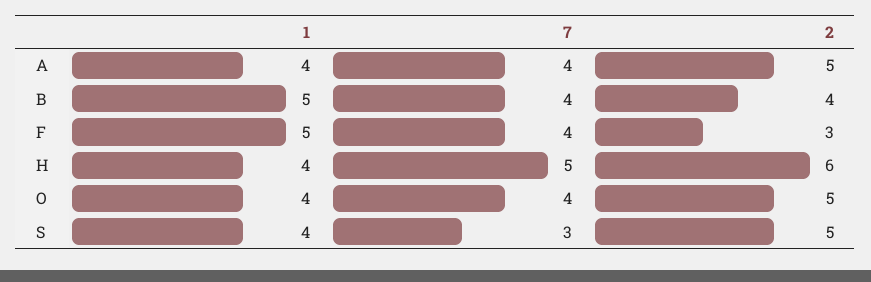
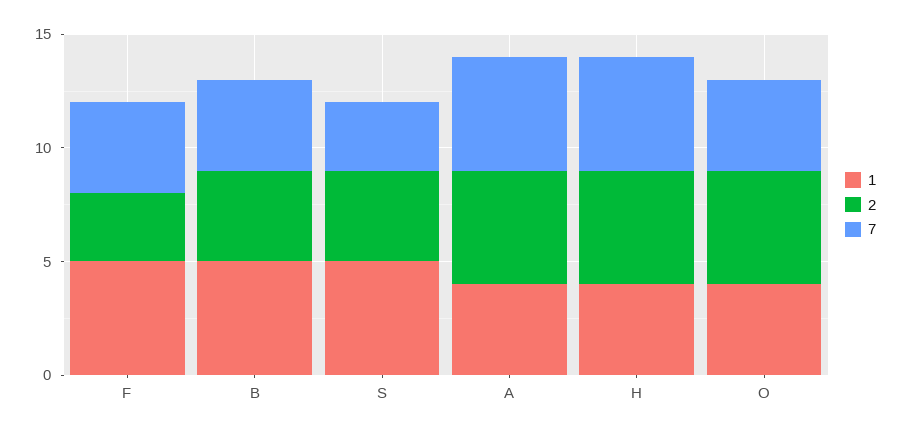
7, A: 4 -> 5
2, H: 6 -> 5
1, S: 4 -> 5
2, S: 5 -> 4

